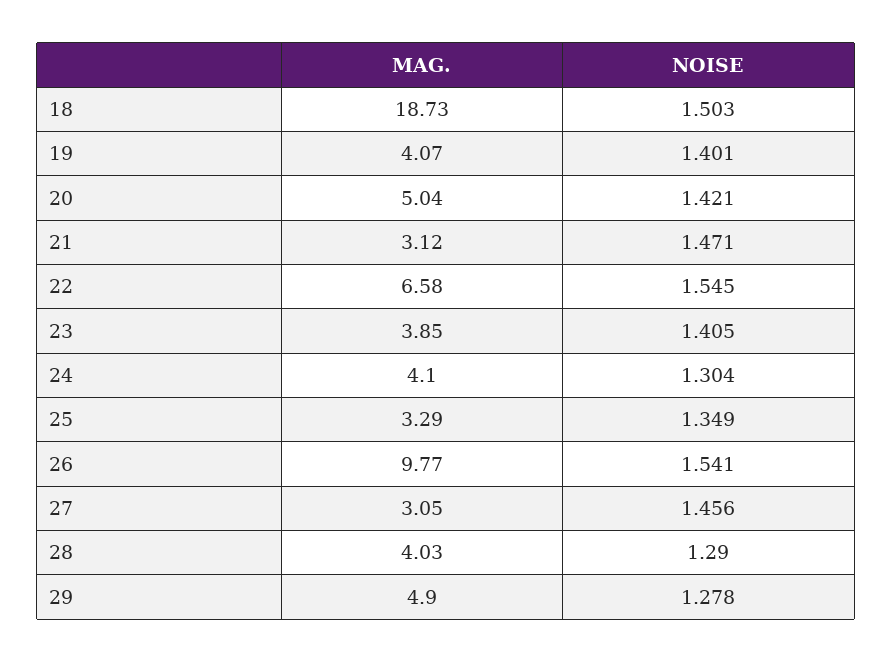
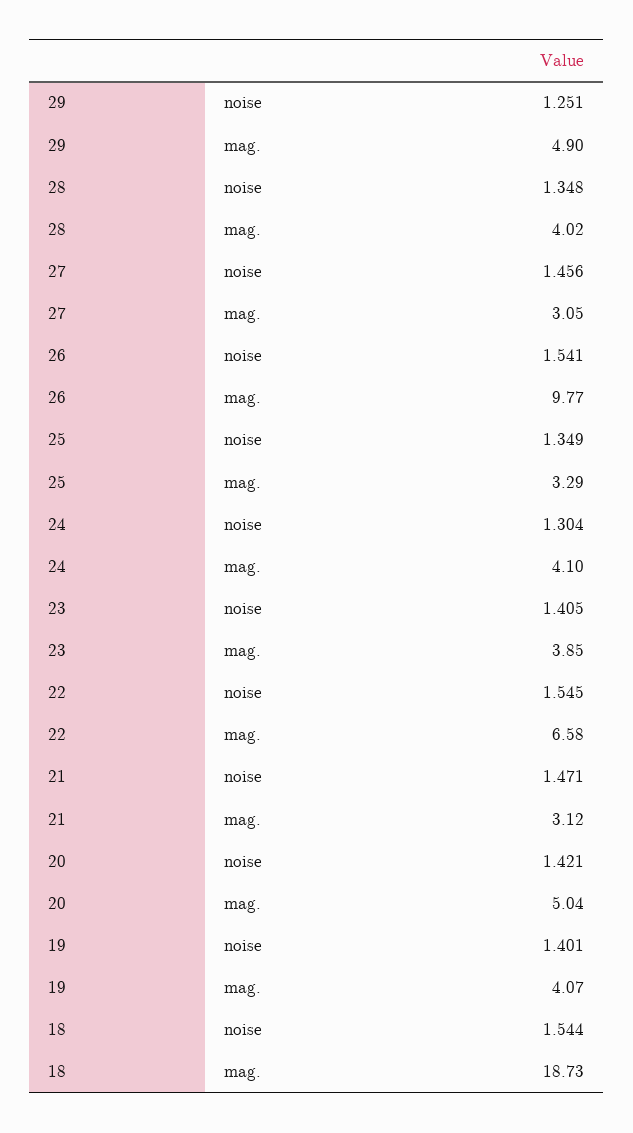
NOISE, 18: 1.503 -> 1.544
MAG., 28: 4.03 -> 4.02
NOISE, 28: 1.29 -> 1.348
NOISE, 29: 1.278 -> 1.251

